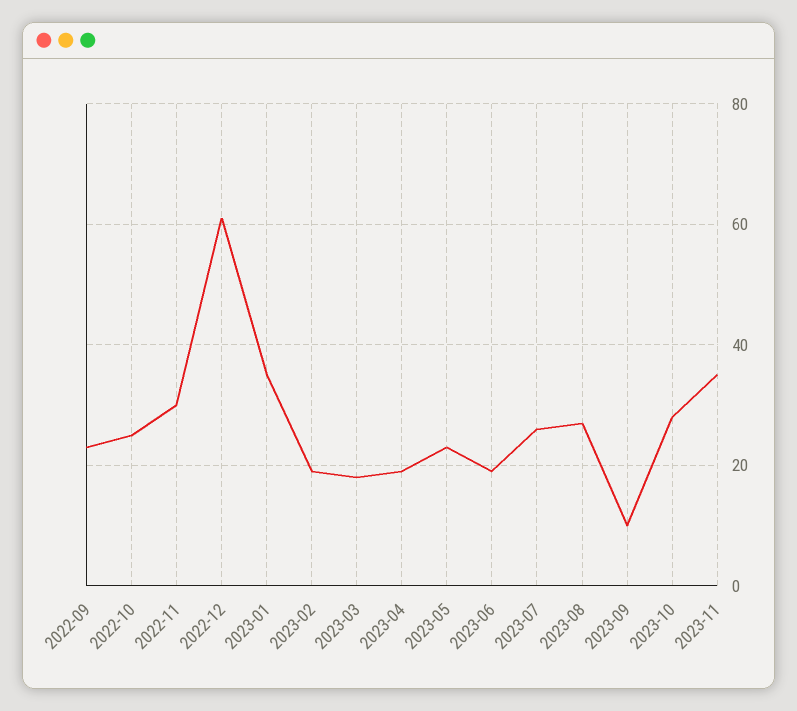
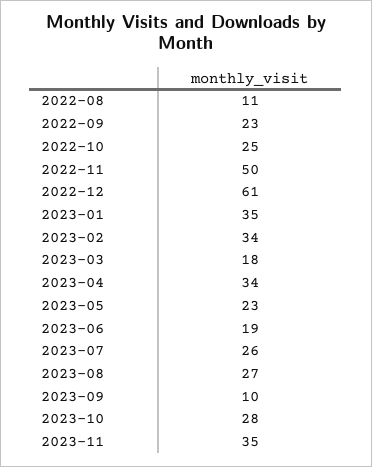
2022-11: 30 -> 50
2023-02: 20 -> 34
2023-04: 20 -> 34
2022-08: none -> 11

